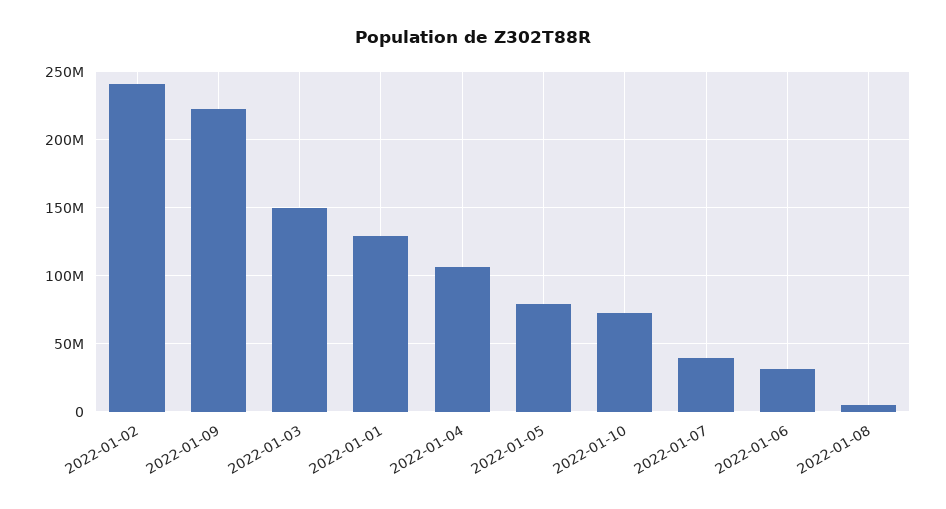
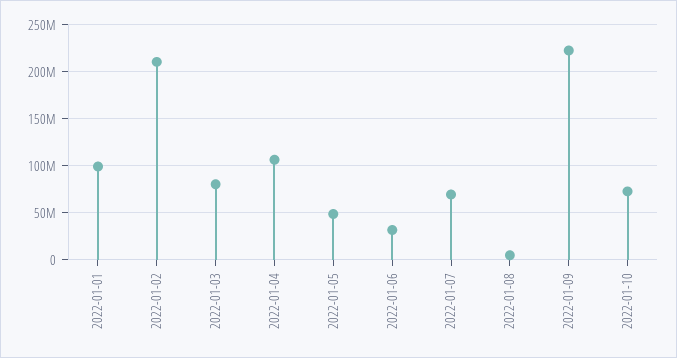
2022-01-02: 240000000 -> 210000000
2022-01-03: 150000000 -> 80000000
2022-01-01: 130000000 -> 100000000
2022-01-05: 80000000 -> 50000000
2022-01-07: 40000000 -> 70000000

